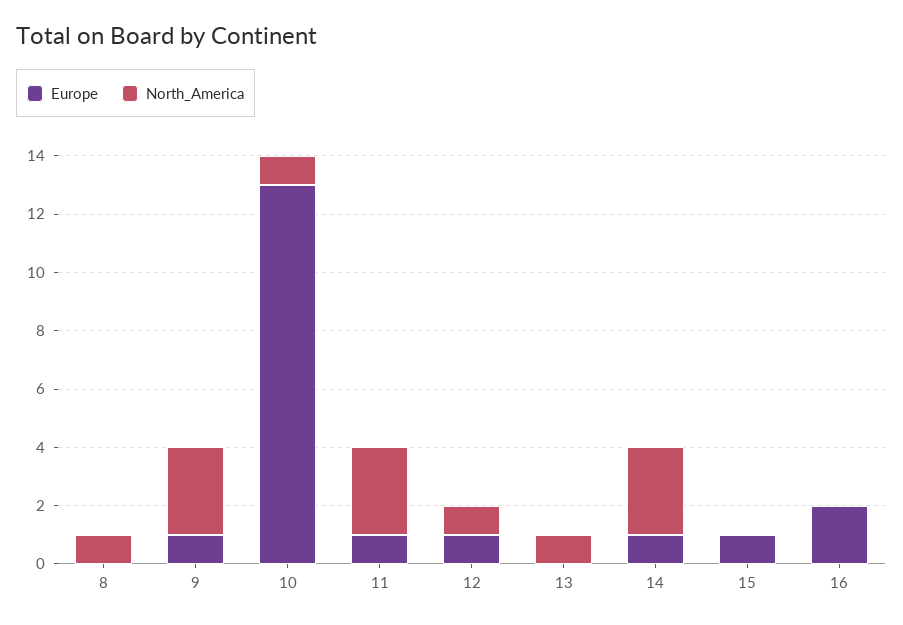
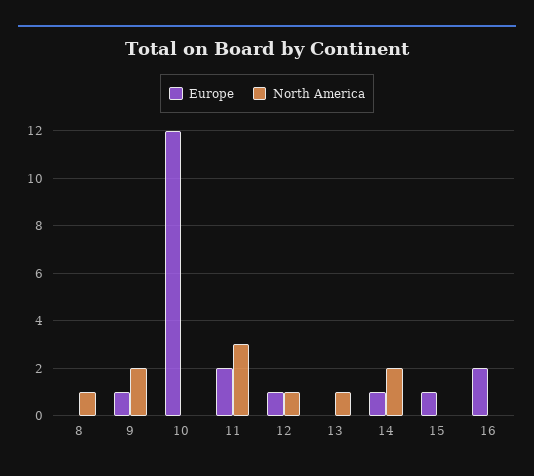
North_America, 9: 3 -> 2
Europe, 10: 13 -> 12
North_America, 10: 1 -> 0
Europe, 11: 1 -> 2
North_America, 14: 3 -> 2

